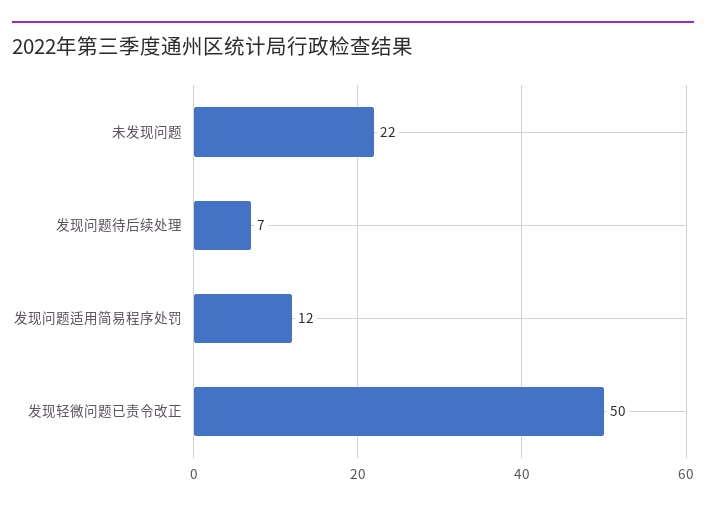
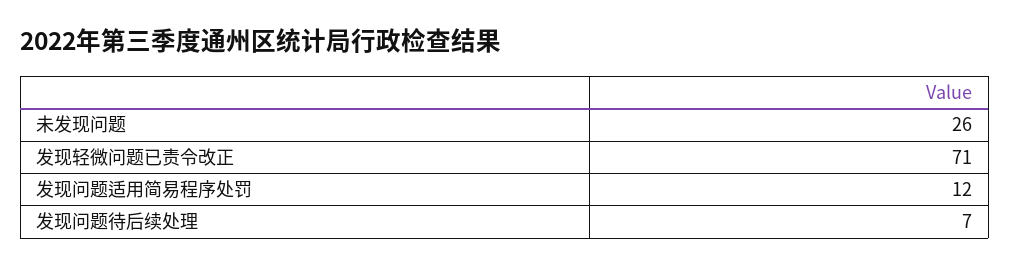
未发现问题: 22 -> 26
发现轻微问题已责令改正: 50 -> 71

